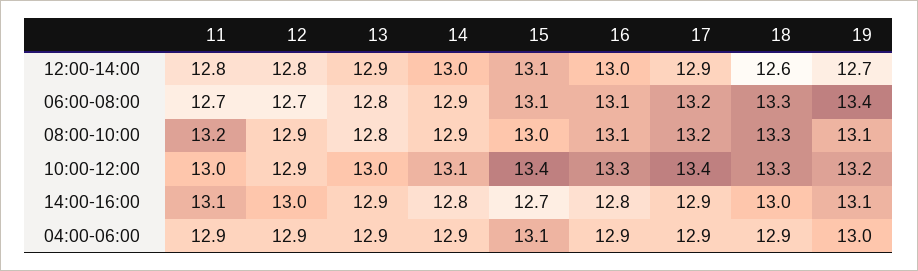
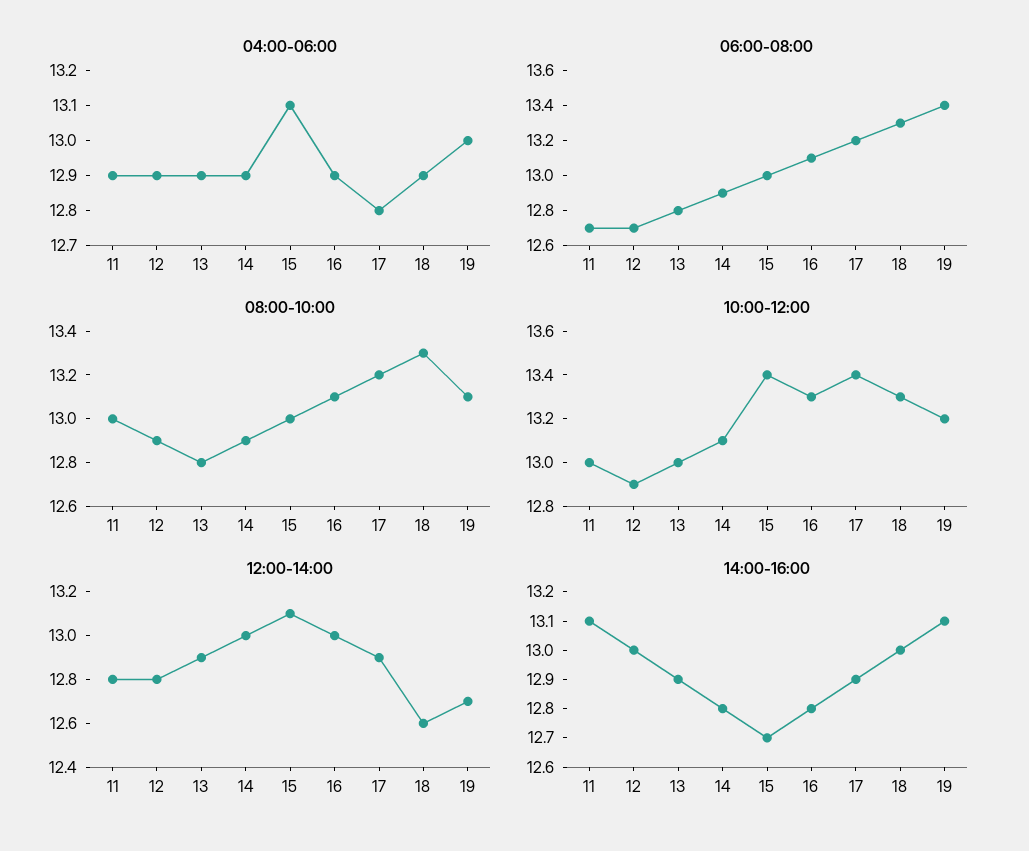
06:00-08:00, 15: 13.1 -> 13
08:00-10:00, 11: 13.2 -> 13
04:00-06:00, 17: 12.9 -> 12.8

